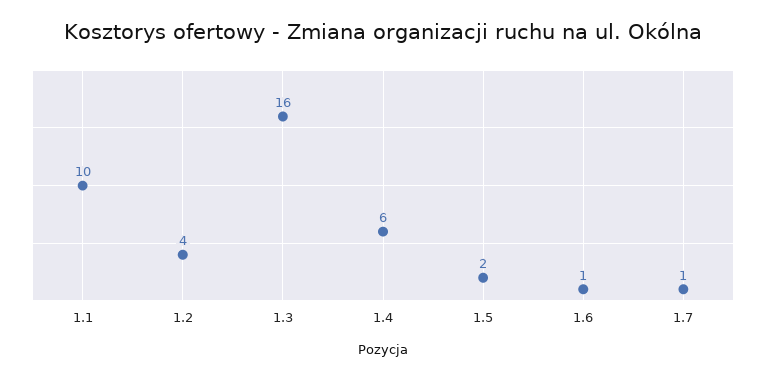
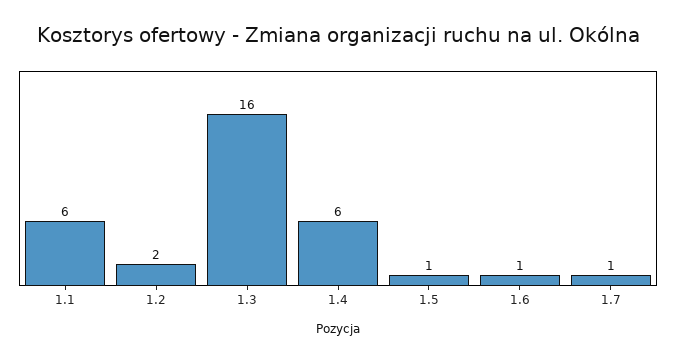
1.1: 10 -> 6
1.2: 4 -> 2
1.5: 2 -> 1

